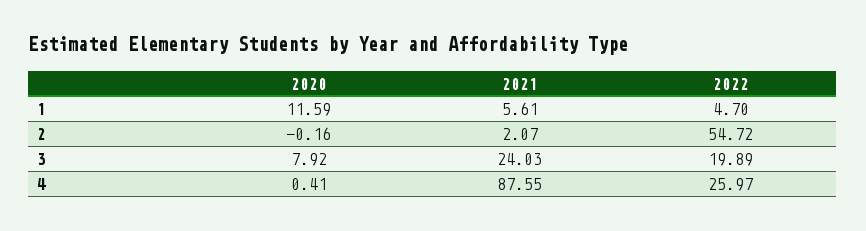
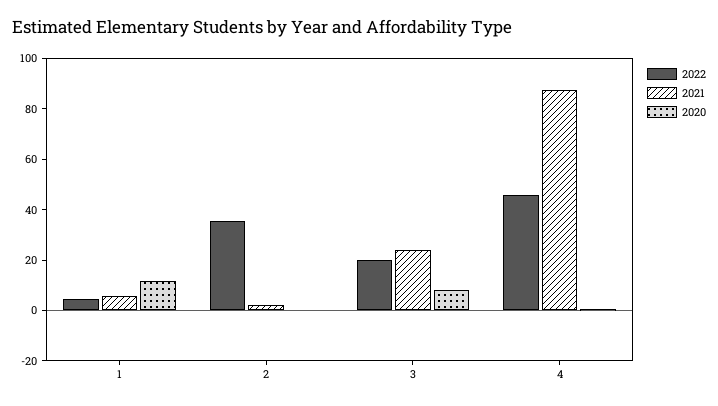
2022, 2: 54.72 -> 35
2022, 4: 25.97 -> 45

